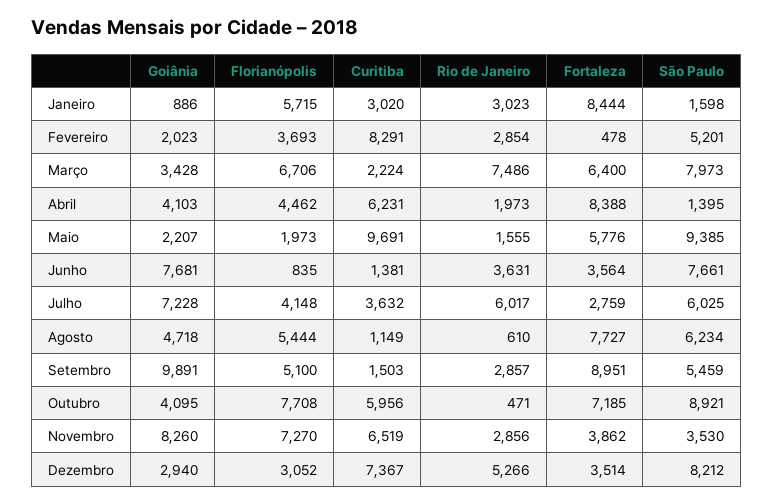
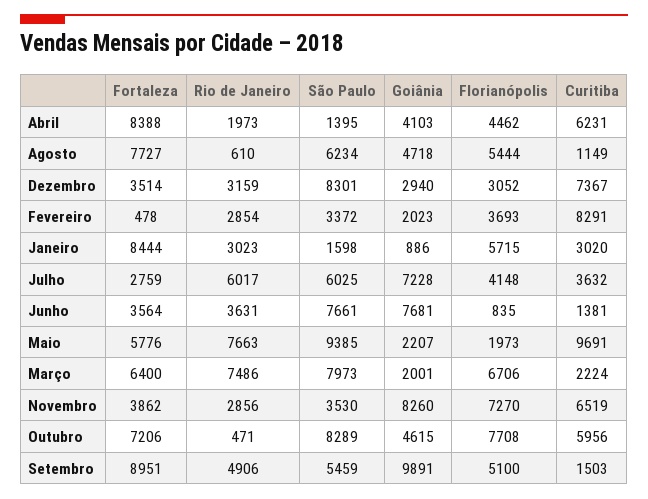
São Paulo, Fevereiro: 5201 -> 3372
Goiânia, Março: 3428 -> 2001
Rio de Janeiro, Maio: 1555 -> 7663
Rio de Janeiro, Setembro: 2857 -> 4906
Goiânia, Outubro: 4095 -> 4615
Fortaleza, Outubro: 7185 -> 7206
São Paulo, Outubro: 8921 -> 8289
Rio de Janeiro, Dezembro: 5266 -> 3159
São Paulo, Dezembro: 8212 -> 8301

